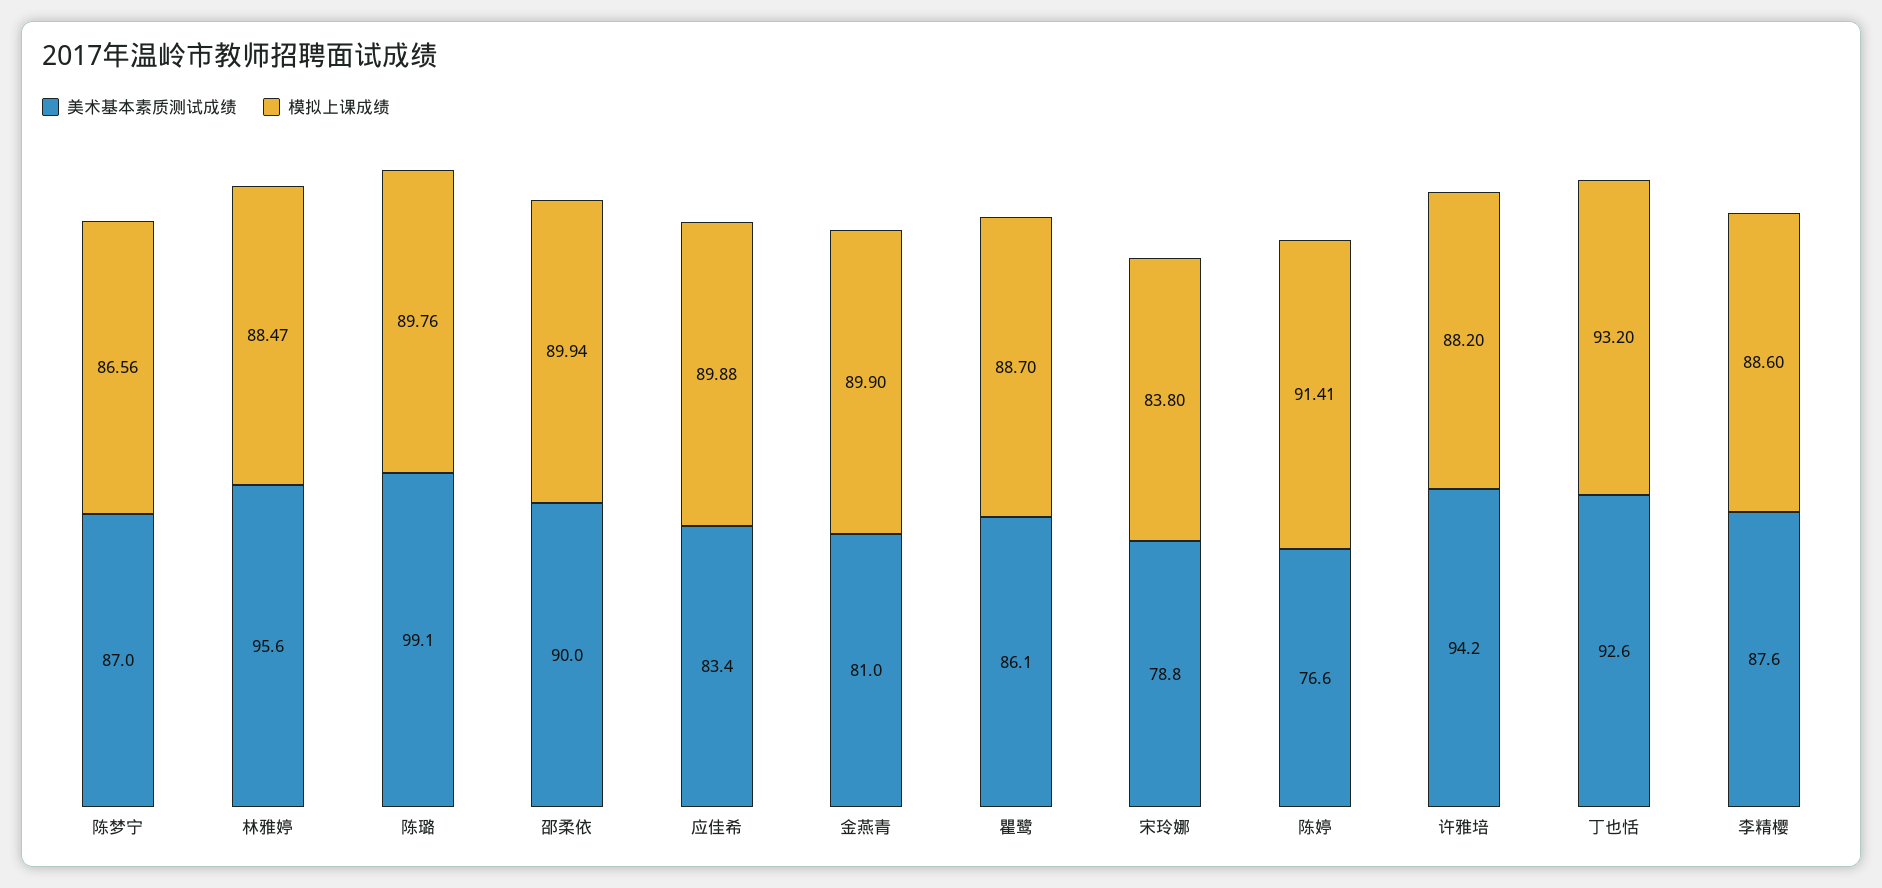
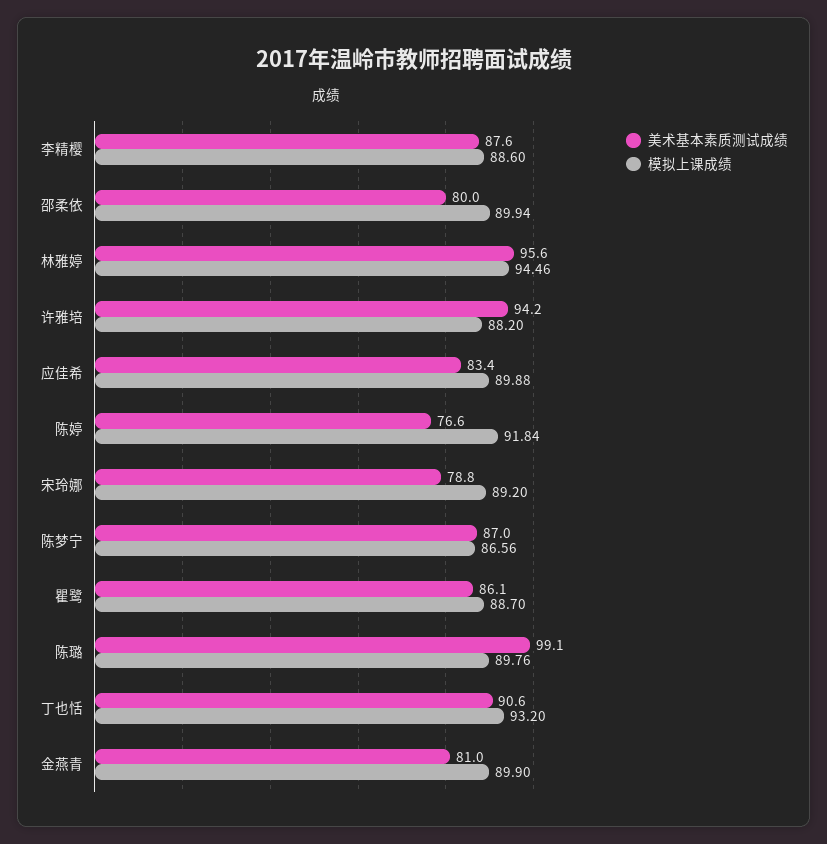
模拟上课成绩, 林雅婷: 88.47 -> 94.46
美术基本素质测试成绩, 邵柔依: 90 -> 80
模拟上课成绩, 宋玲娜: 83.8 -> 89.2
模拟上课成绩, 陈婷: 91.41 -> 91.84
美术基本素质测试成绩, 丁也恬: 92.6 -> 90.6

